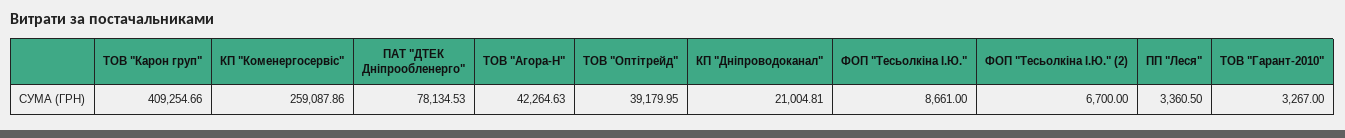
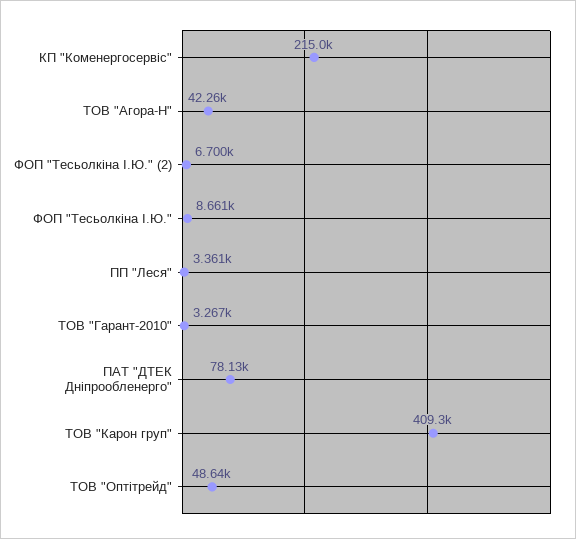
КП "Коменергосервіс": 259087.86 -> 215000
ТОВ "Оптітрейд": 39179.95 -> 48640
КП "Дніпроводоканал": 21004.81 -> none

